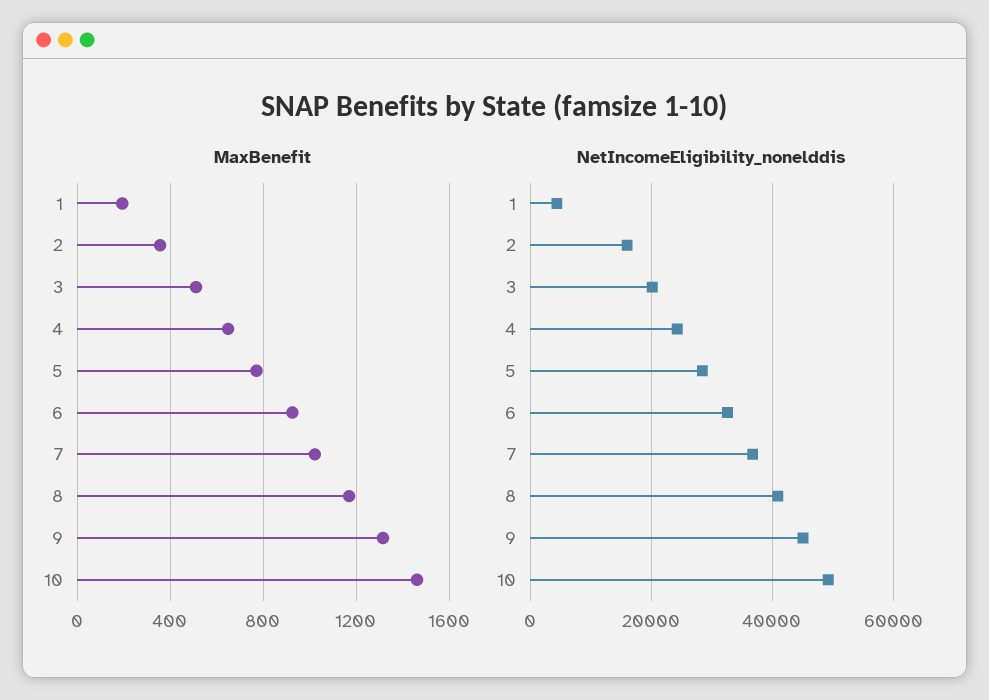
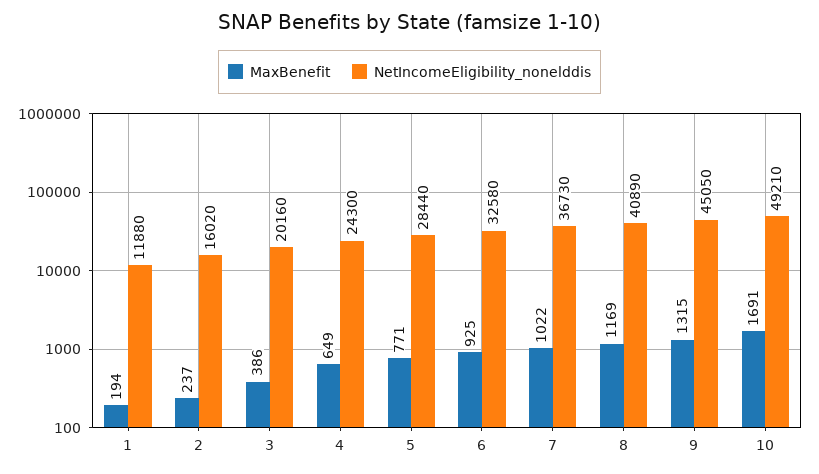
MaxBenefit, 2: 350 -> 237
MaxBenefit, 3: 500 -> 386
MaxBenefit, 10: 1450 -> 1691
NetIncomeEligibility_nonelddis, 1: 4000 -> 11880

